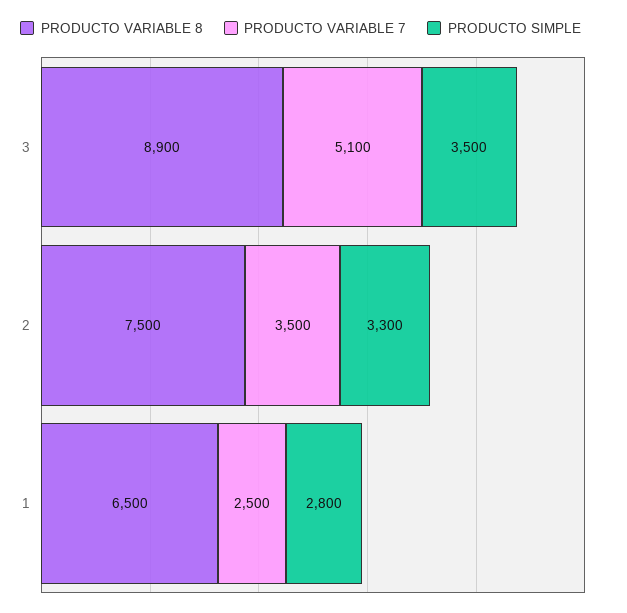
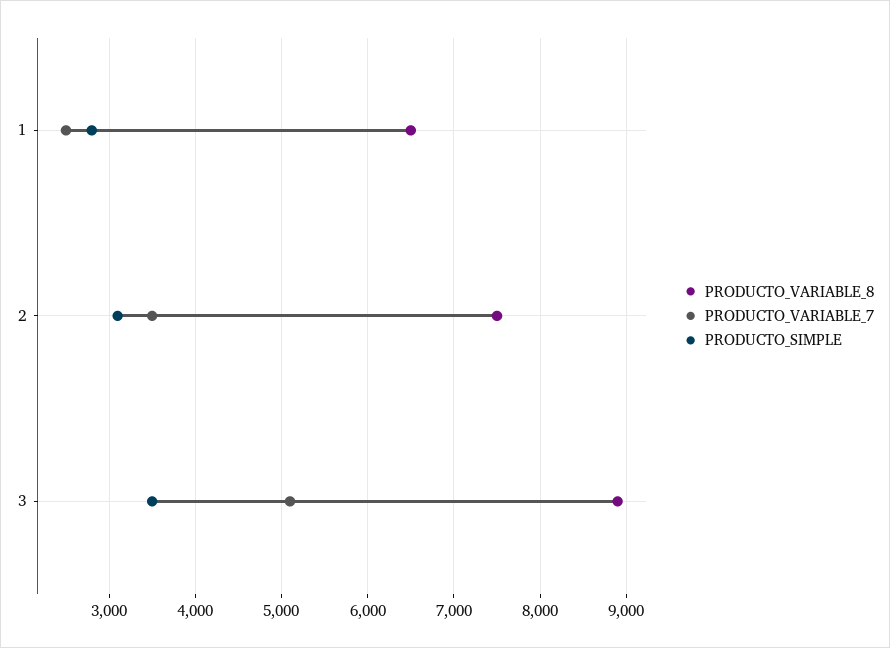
PRODUCTO SIMPLE, 2: 3300 -> 3100

